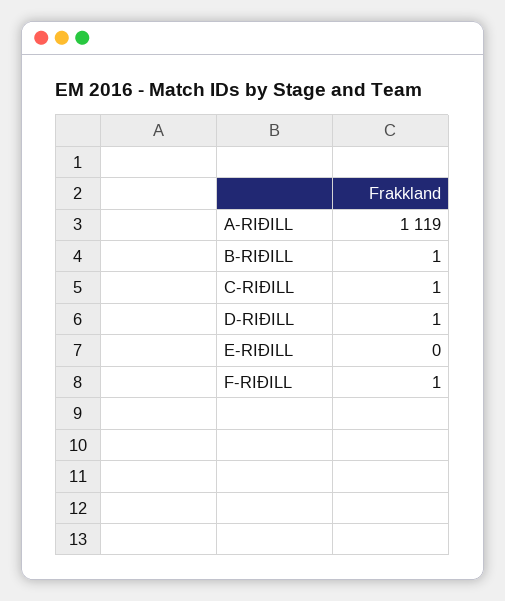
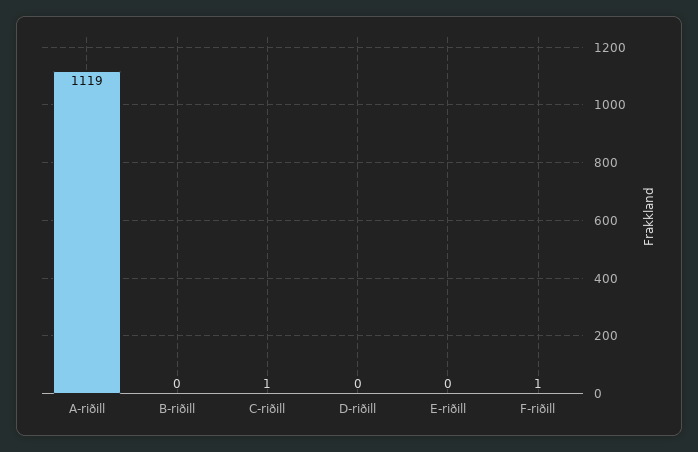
B-RIÐILL: 1 -> 0
D-RIÐILL: 1 -> 0

